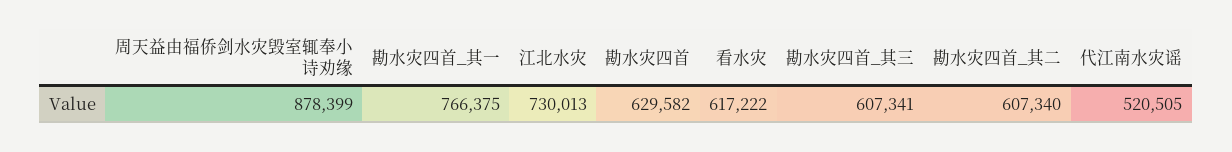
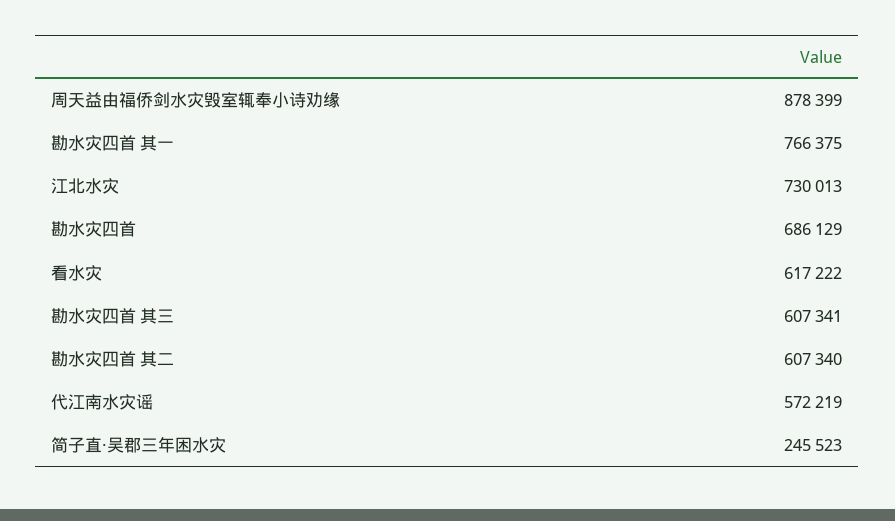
勘水灾四首: 629582 -> 686129
代江南水灾谣: 520505 -> 572219
简子直·吴郡三年困水灾: none -> 245523

